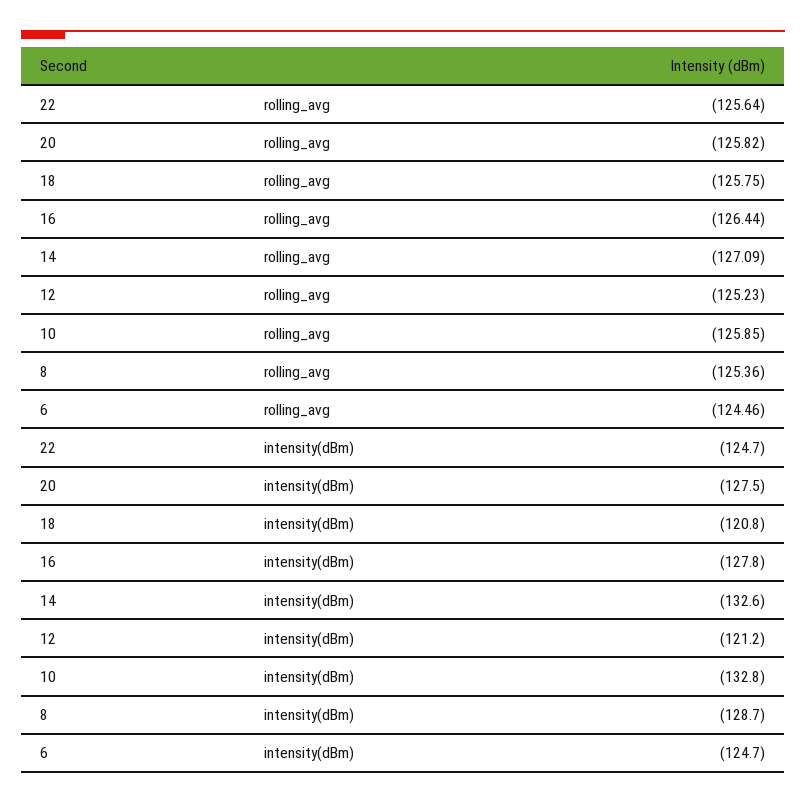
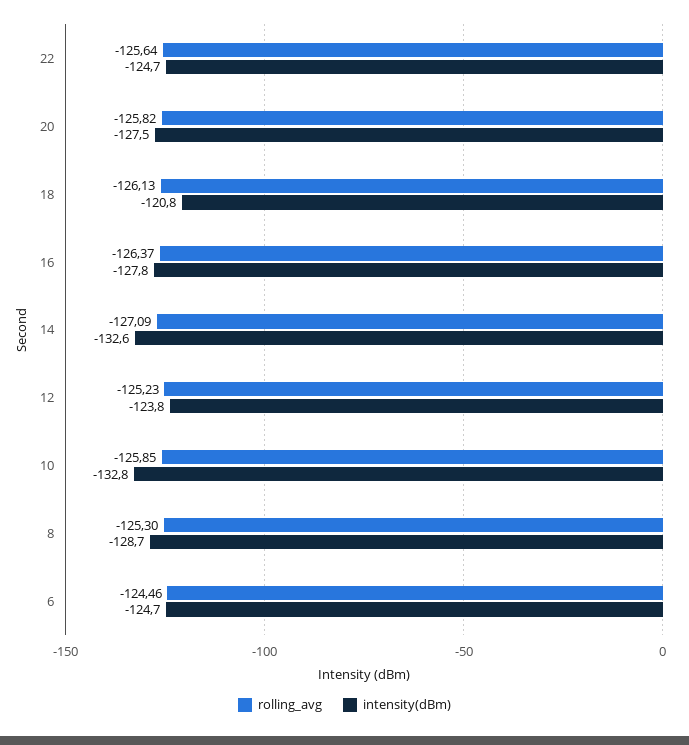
rolling_avg, 18: -125.75 -> -126.13
rolling_avg, 16: -126.44 -> -126.37
rolling_avg, 8: -125.36 -> -125.3
intensity(dBm), 12: -121.2 -> -123.8

